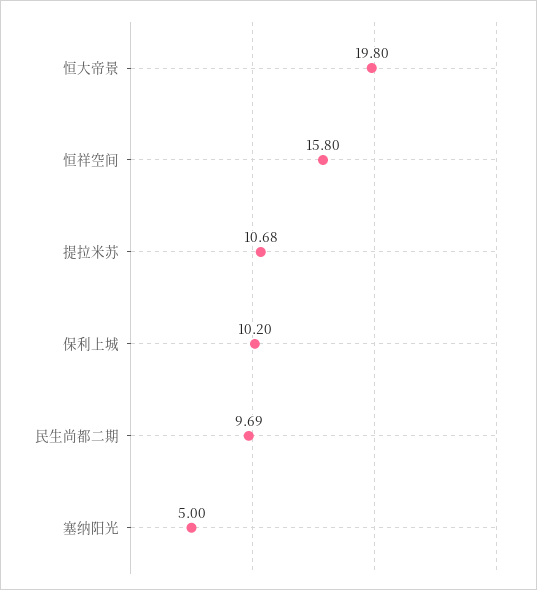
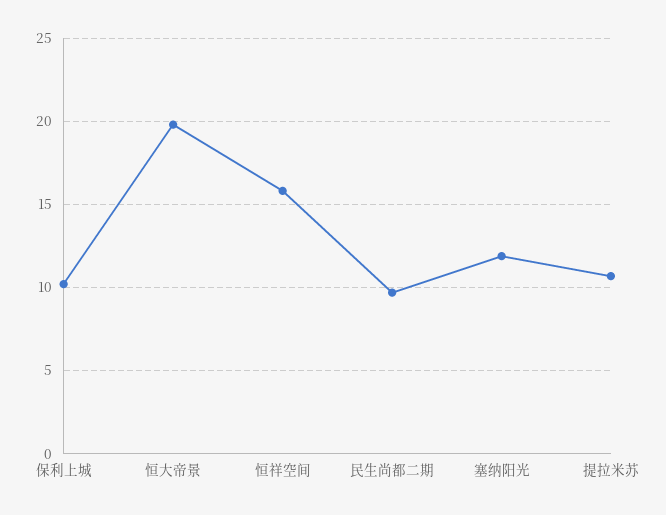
塞纳阳光: 5 -> 12

